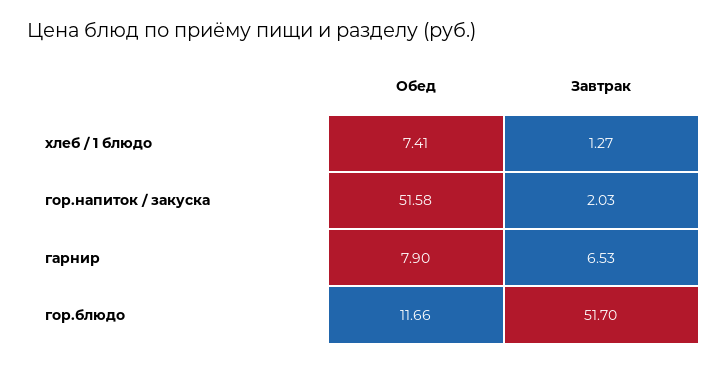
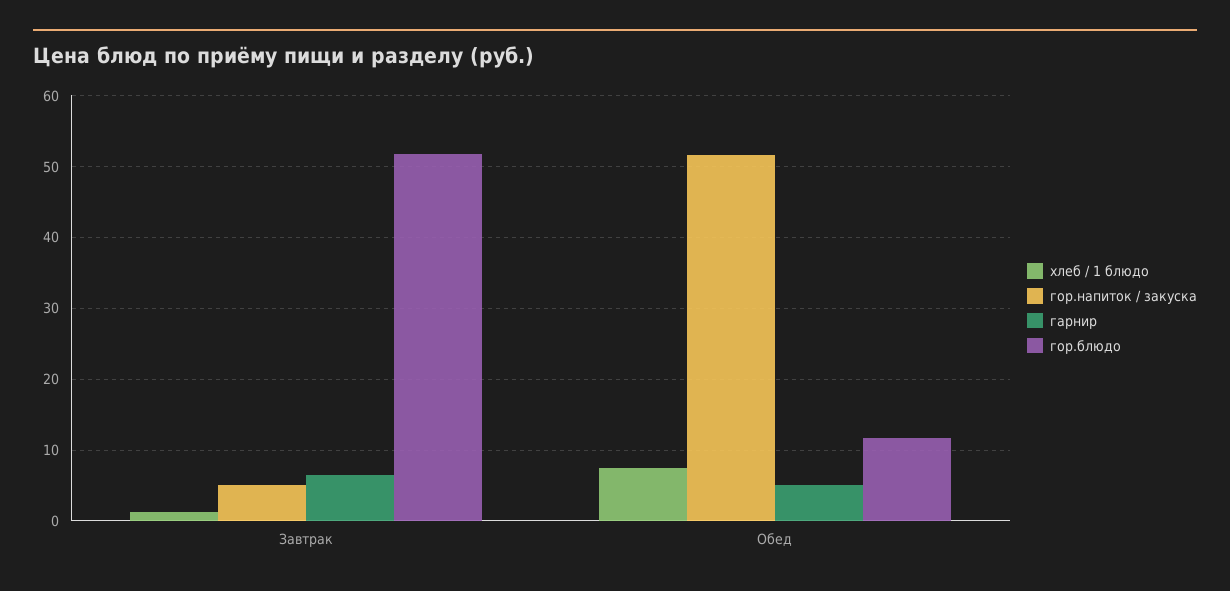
гор.напиток / закуска, Завтрак: 2.03 -> 5
гарнир, Обед: 7.9 -> 5

